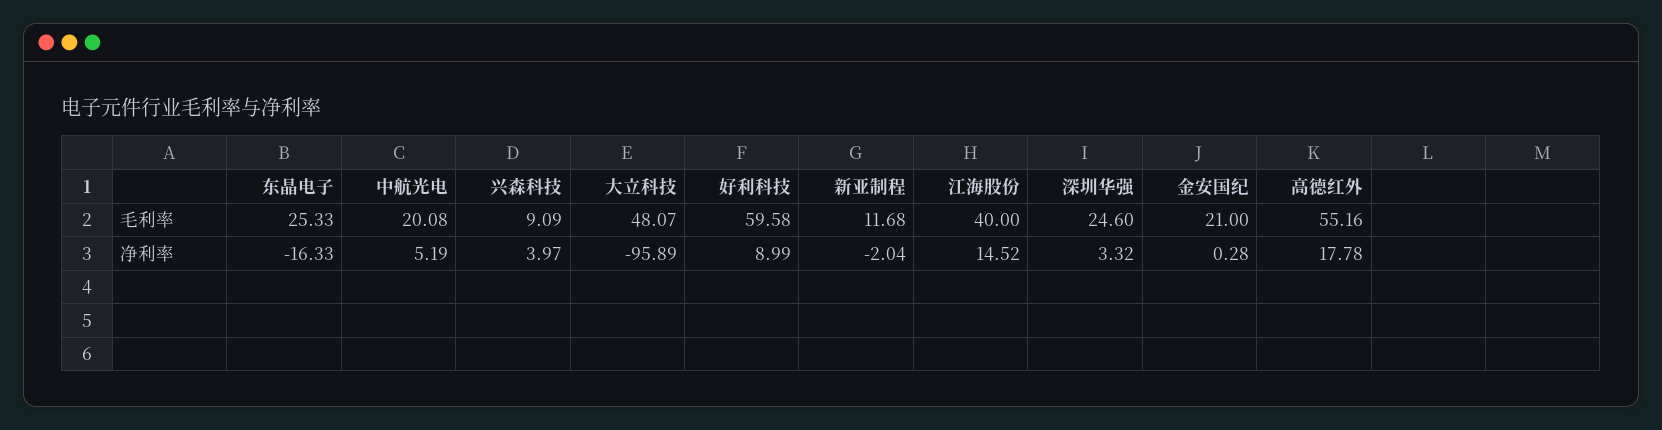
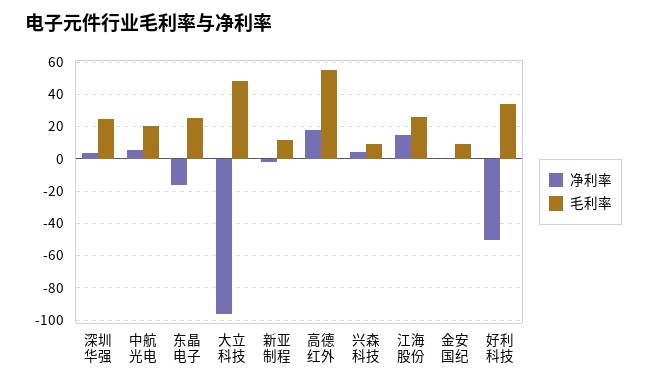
毛利率, 好利科技: 59.58 -> 35
毛利率, 江海股份: 40 -> 25
毛利率, 金安国纪: 21 -> 10
净利率, 好利科技: 8.99 -> -50

